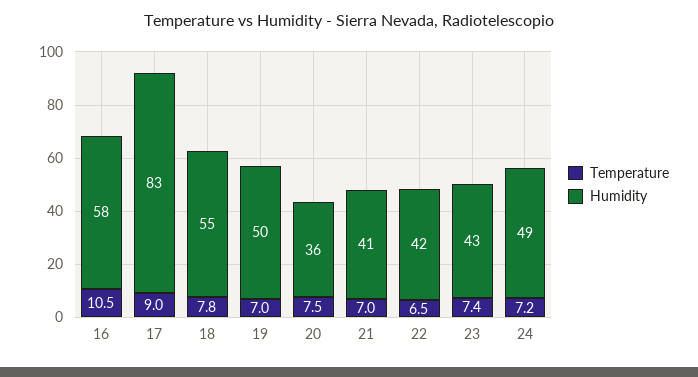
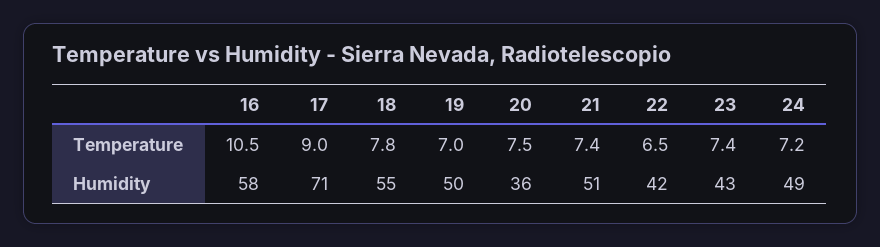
Humidity, 17: 83 -> 71
Temperature, 21: 7 -> 7.4
Humidity, 21: 41 -> 51

